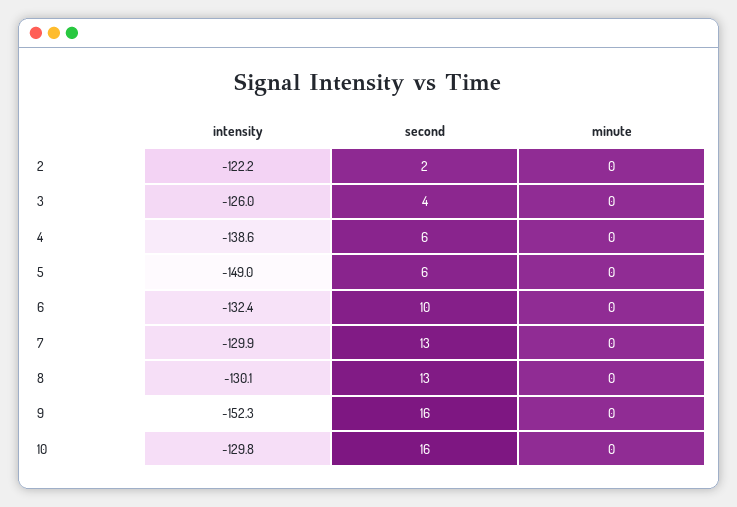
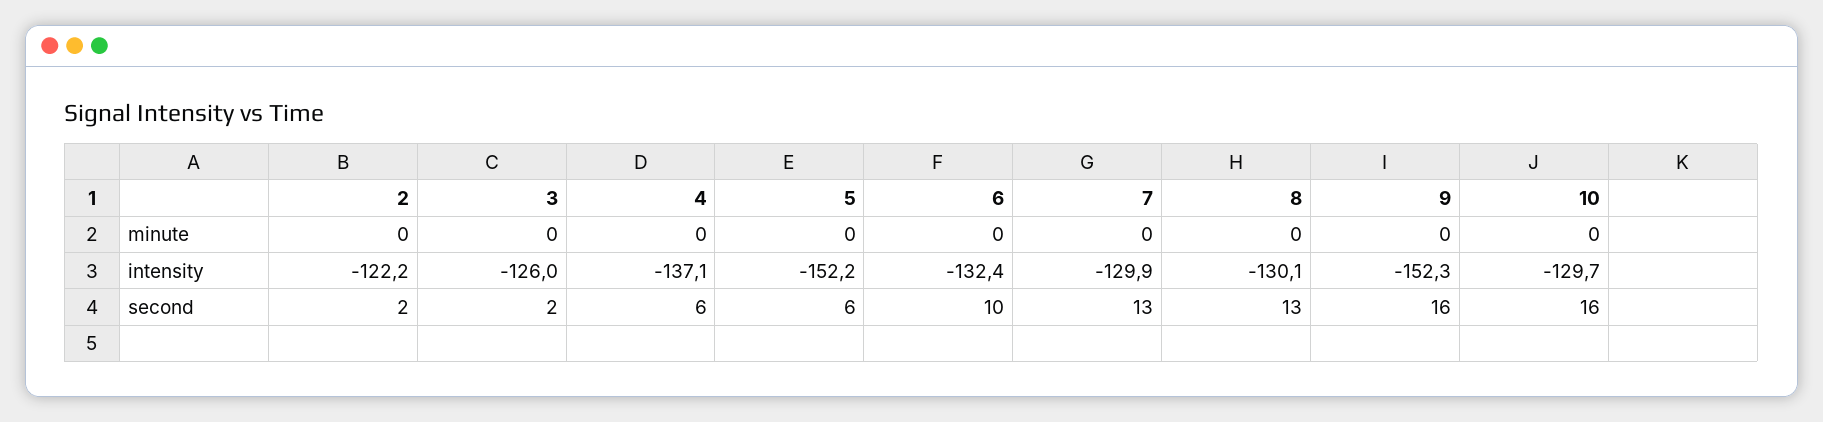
second, 3: 4 -> 2
intensity, 4: -138.6 -> -137.1
intensity, 5: -149 -> -152.2
intensity, 10: -129.8 -> -129.7

